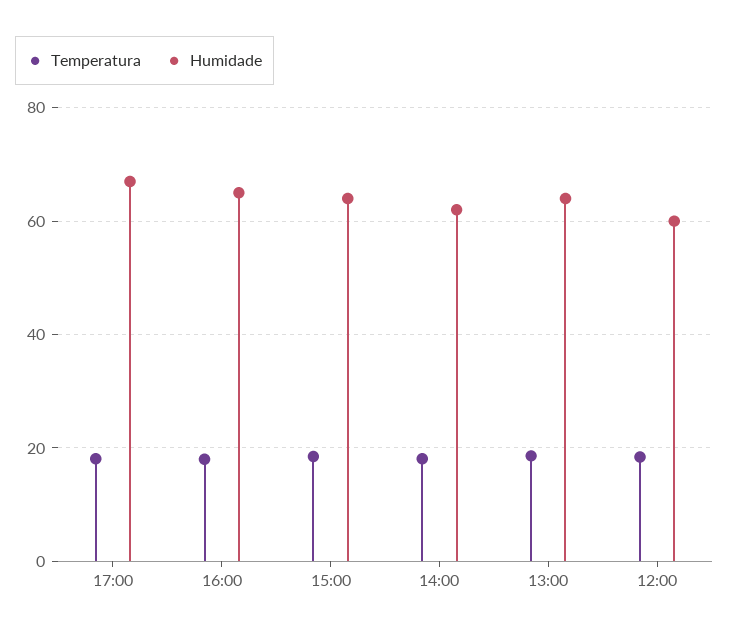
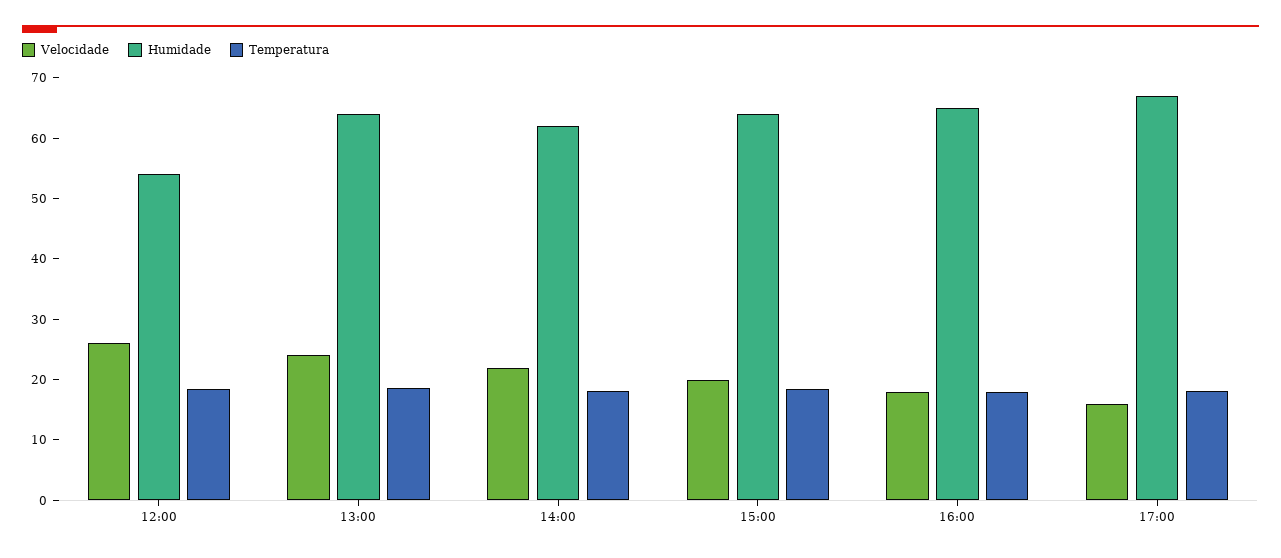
Humidade, 12:00: 60 -> 54
Velocidade, 12:00: none -> 26
Velocidade, 13:00: none -> 24
Velocidade, 14:00: none -> 22
Velocidade, 15:00: none -> 20
Velocidade, 16:00: none -> 18
Velocidade, 17:00: none -> 16

